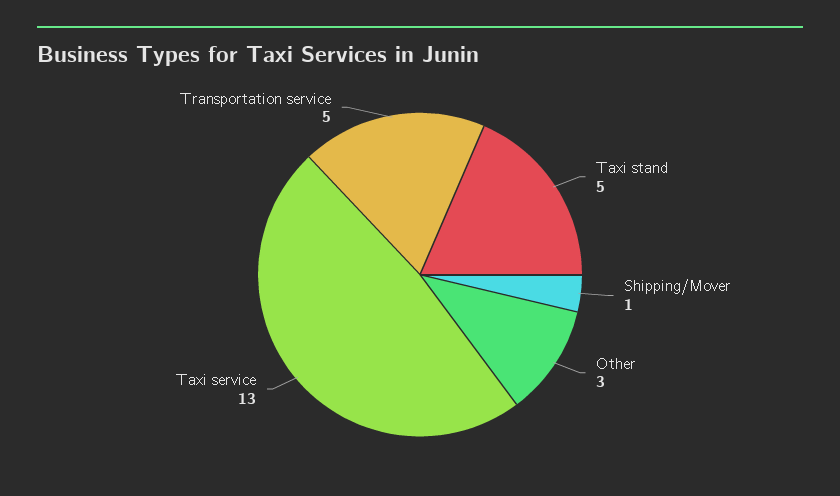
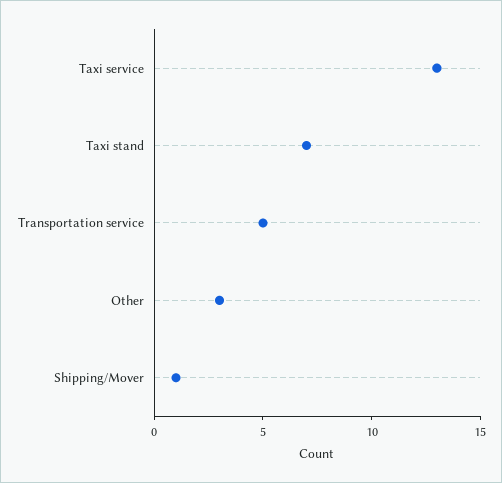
Taxi stand: 5 -> 7

